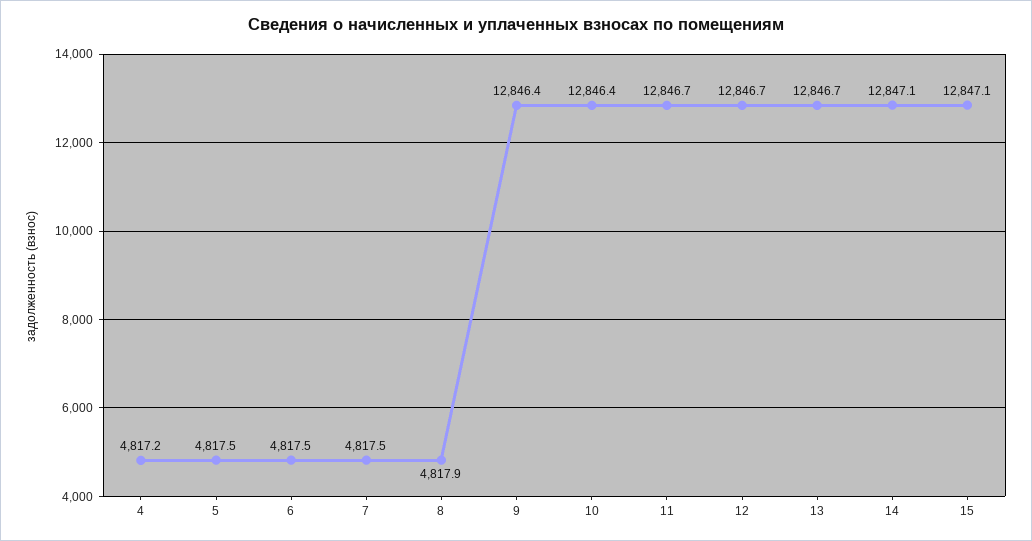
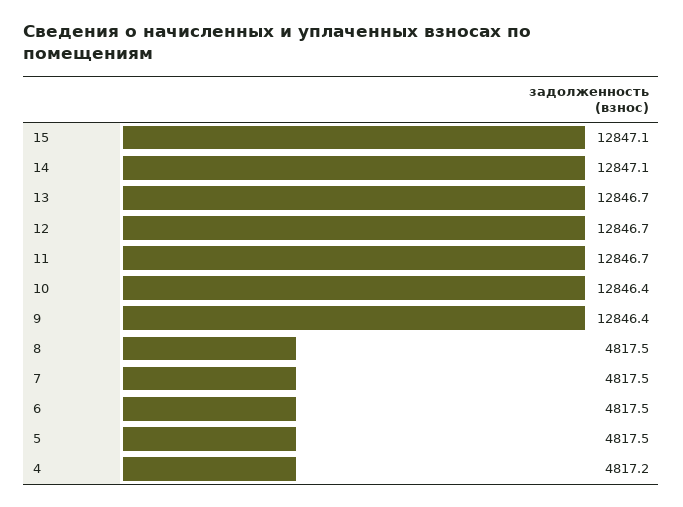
8: 4817.9 -> 4817.5

